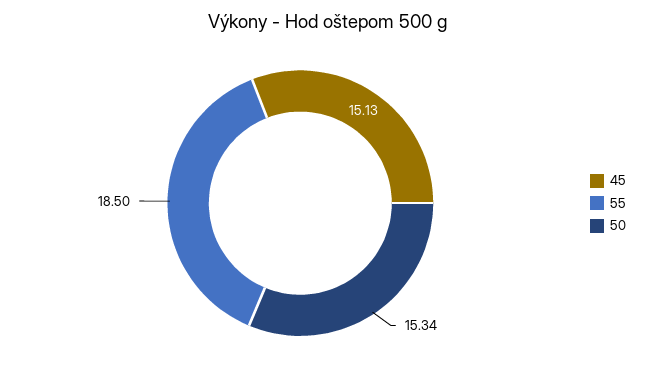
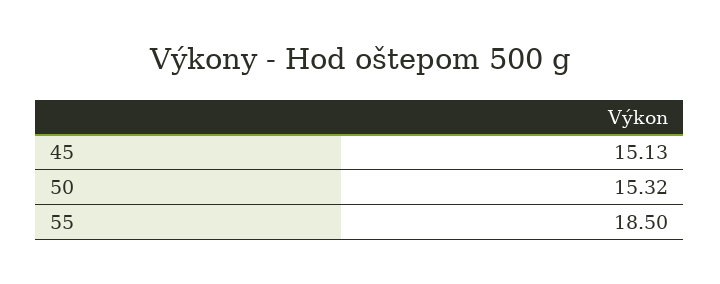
50: 15.34 -> 15.32

